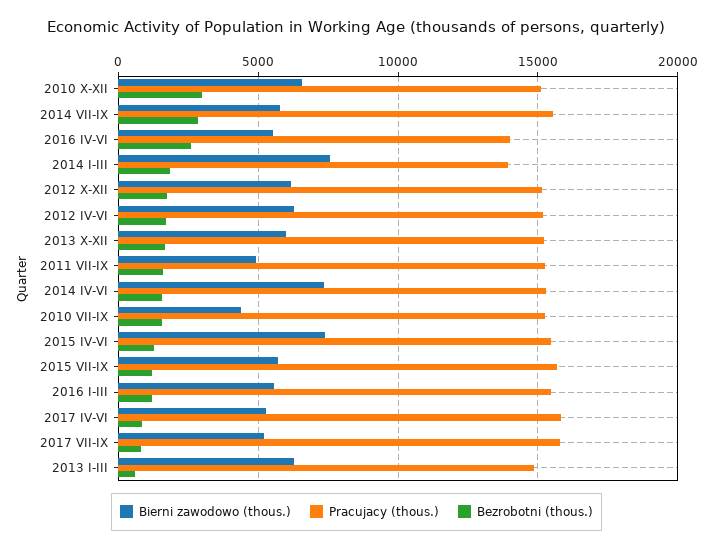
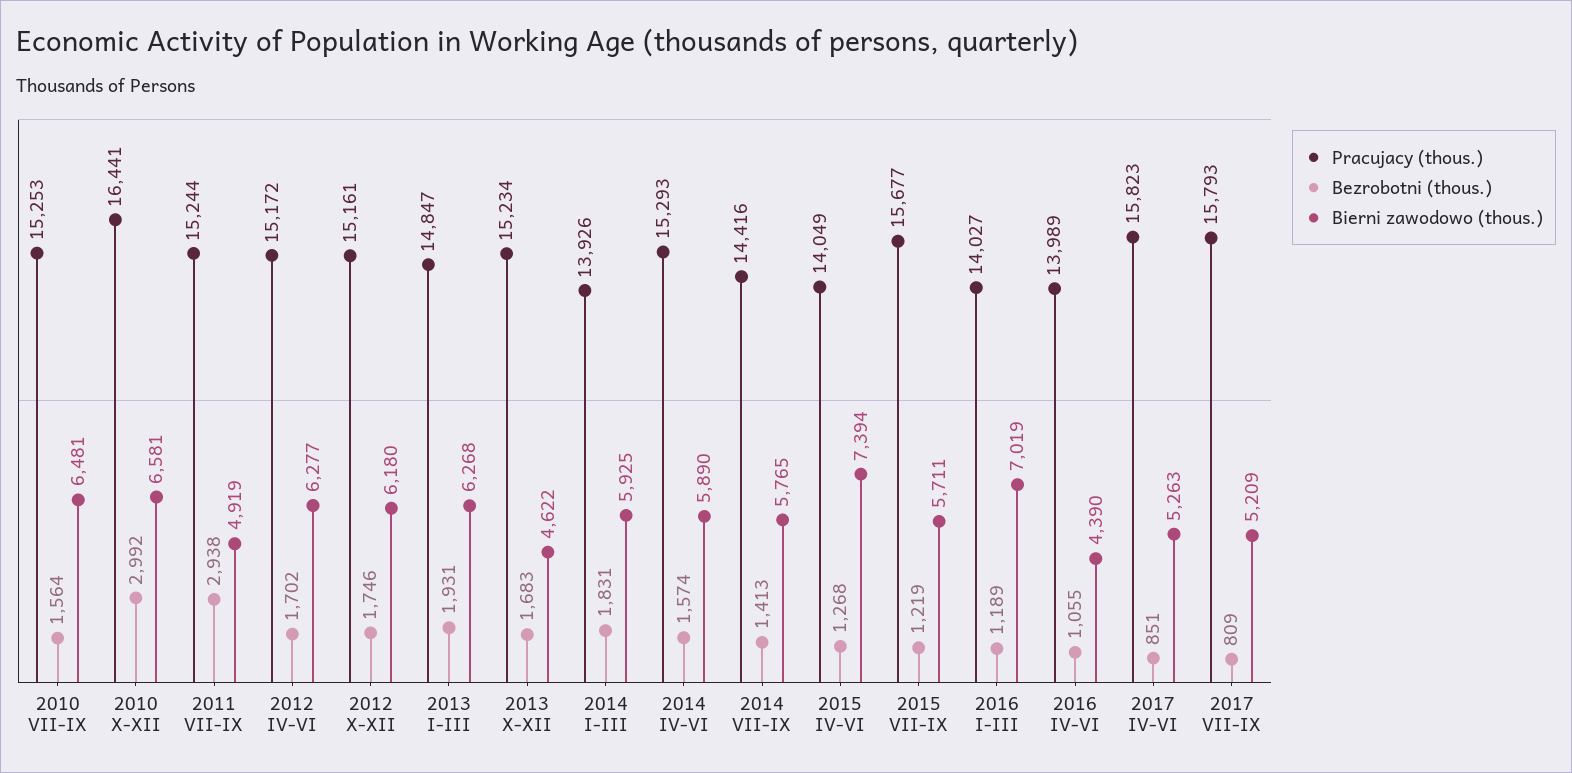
Pracujacy (thous.), 2010 X-XII: 15000 -> 16441
Pracujacy (thous.), 2014 VII-IX: 15500 -> 14416
Bezrobotni (thous.), 2014 VII-IX: 3000 -> 1413
Bierni zawodowo (thous.), 2016 IV-VI: 5500 -> 4390
Bezrobotni (thous.), 2016 IV-VI: 2500 -> 1055
Bierni zawodowo (thous.), 2014 I-III: 7500 -> 5925
Bierni zawodowo (thous.), 2013 X-XII: 6000 -> 4622
Bezrobotni (thous.), 2011 VII-IX: 1500 -> 2938
Bierni zawodowo (thous.), 2014 IV-VI: 7500 -> 5890
Bierni zawodowo (thous.), 2010 VII-IX: 4500 -> 6481
Pracujacy (thous.), 2015 IV-VI: 15500 -> 14049
Bierni zawodowo (thous.), 2016 I-III: 5500 -> 7019
Pracujacy (thous.), 2016 I-III: 15500 -> 14027
Bezrobotni (thous.), 2013 I-III: 500 -> 1931

